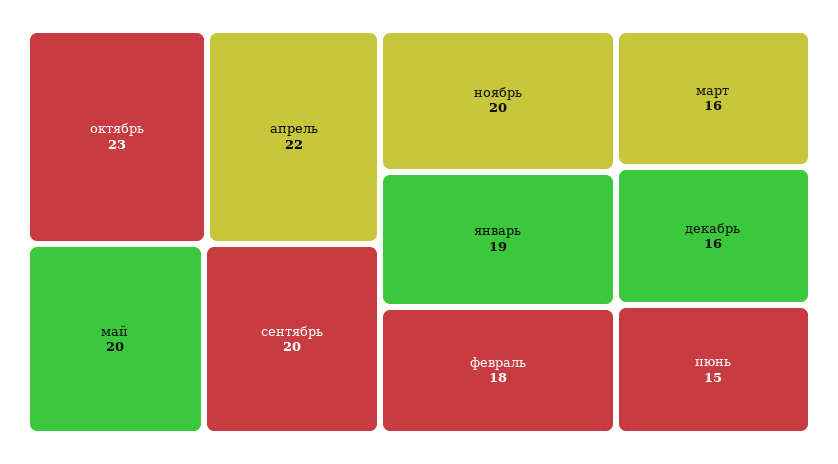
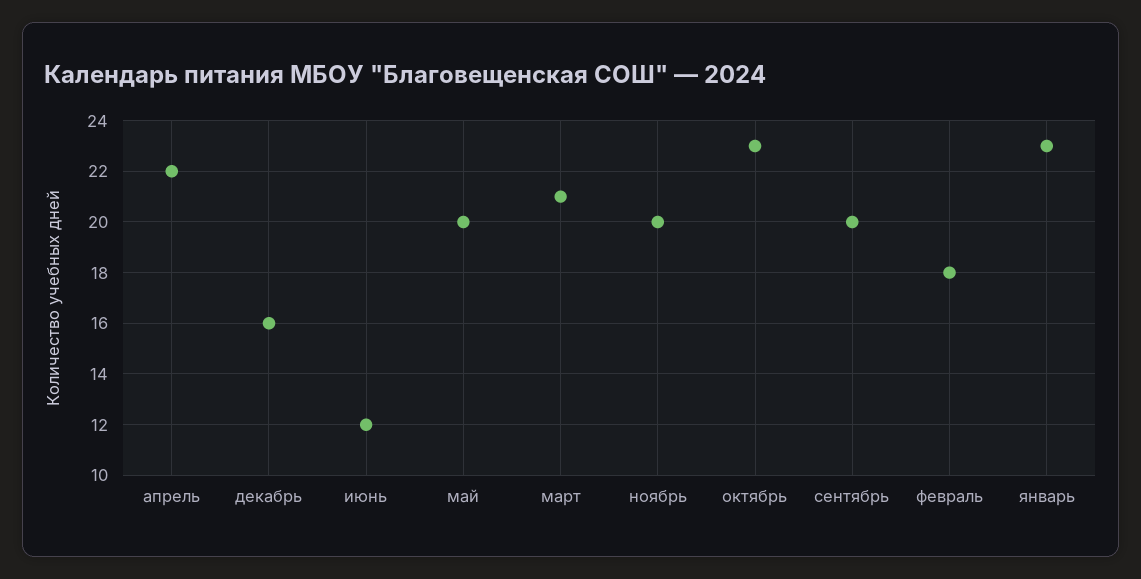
январь: 19 -> 23
март: 16 -> 21
июнь: 15 -> 12

